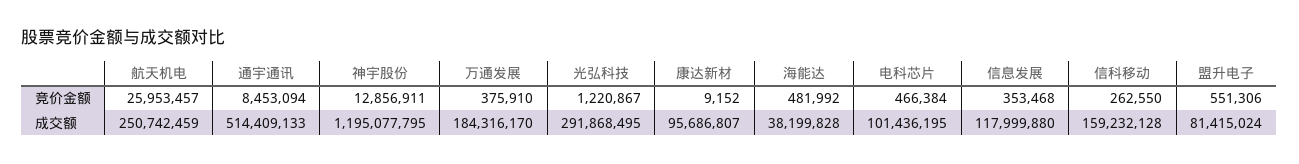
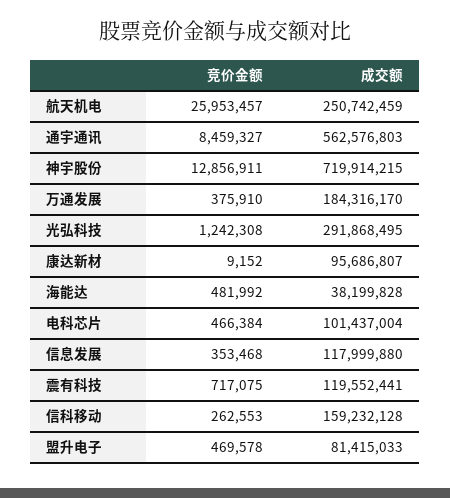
通宇通讯, 竞价金额: 8453094 -> 8459327
光弘科技, 竞价金额: 1220867 -> 1242308
信科移动, 竞价金额: 262550 -> 262553
盟升电子, 竞价金额: 551306 -> 469578
通宇通讯, 成交额: 514409133 -> 562576803
神宇股份, 成交额: 1195077795 -> 719914215
电科芯片, 成交额: 101436195 -> 101437004
盟升电子, 成交额: 81415024 -> 81415033
震有科技, 竞价金额: none -> 717075
震有科技, 成交额: none -> 119552441

